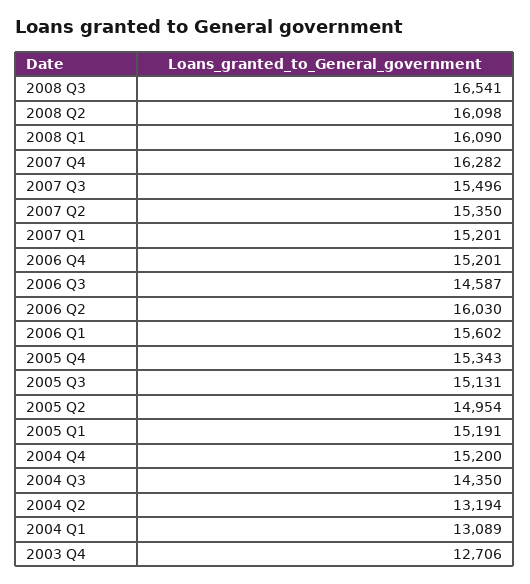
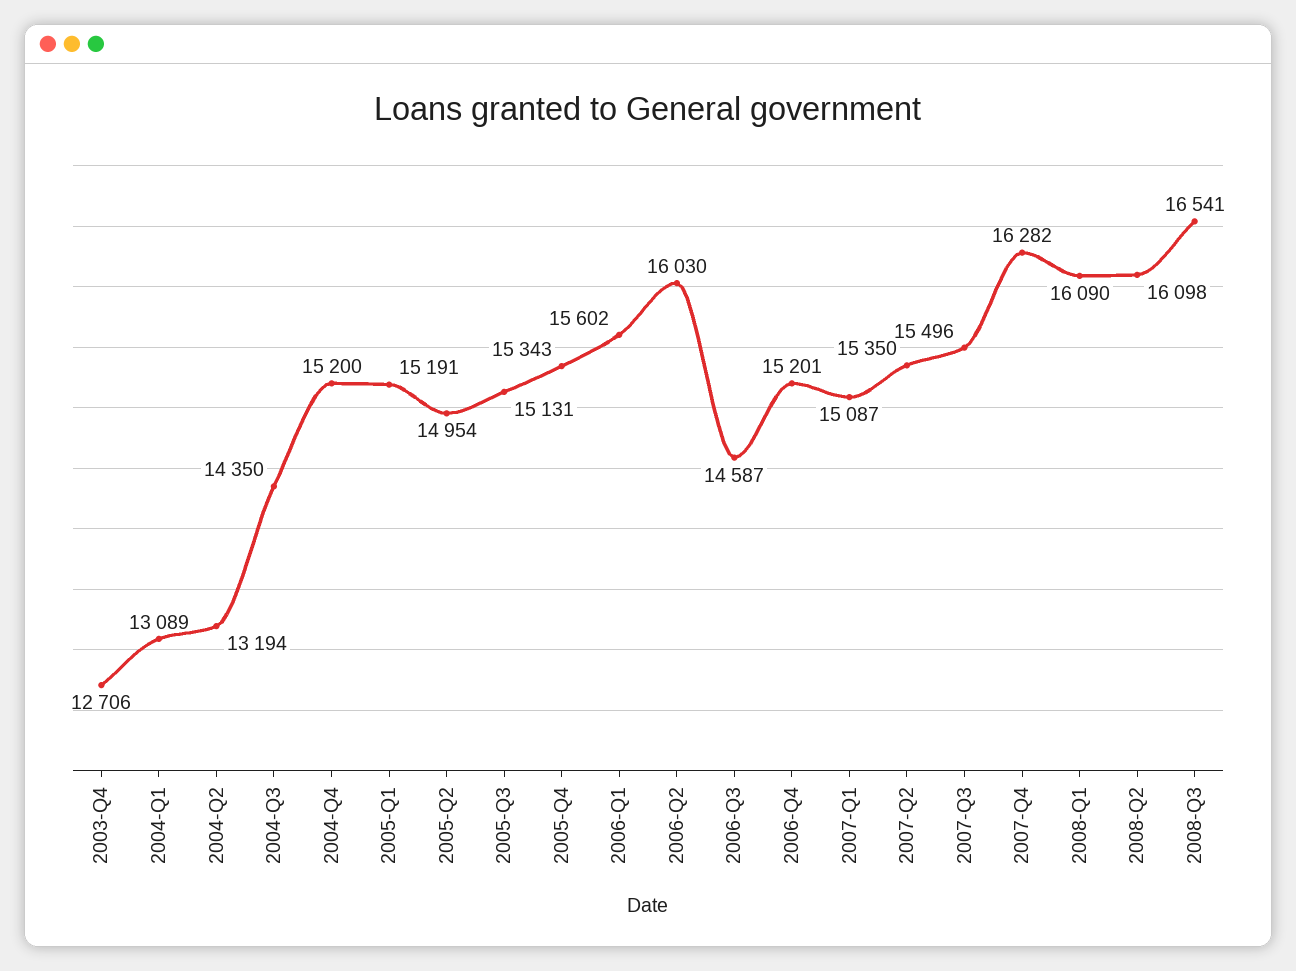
2007 Q1: 15201 -> 15087

